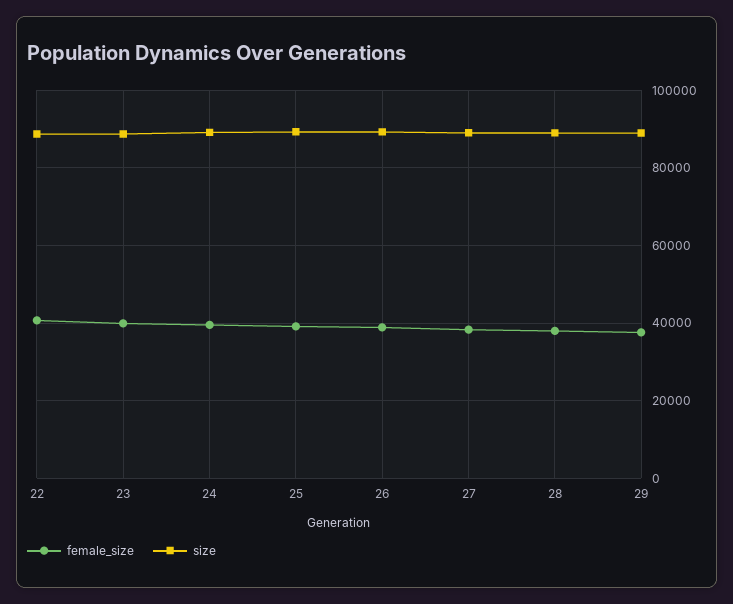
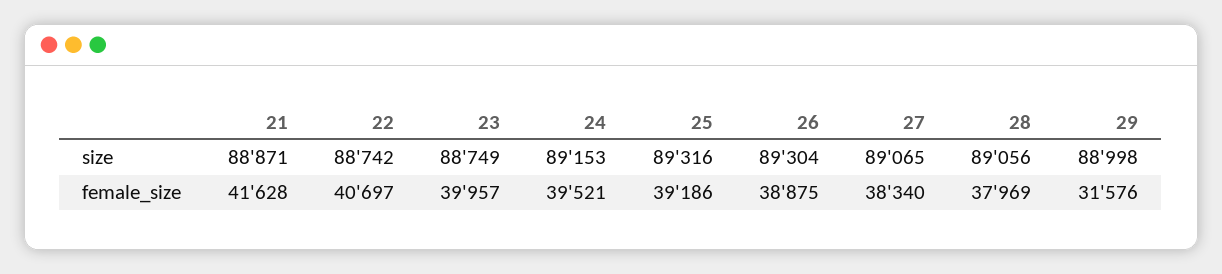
female_size, 29: 38000 -> 31576
size, 21: none -> 88871
female_size, 21: none -> 41628

